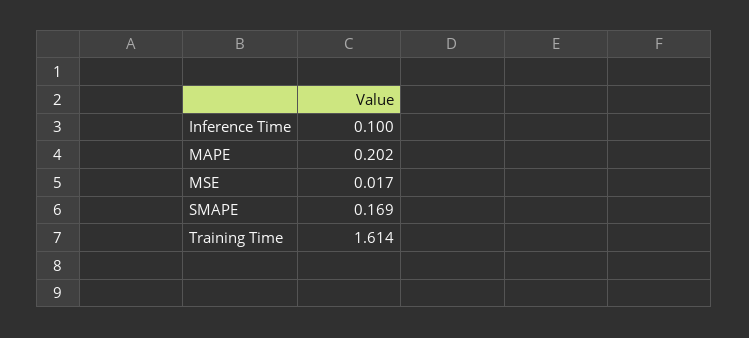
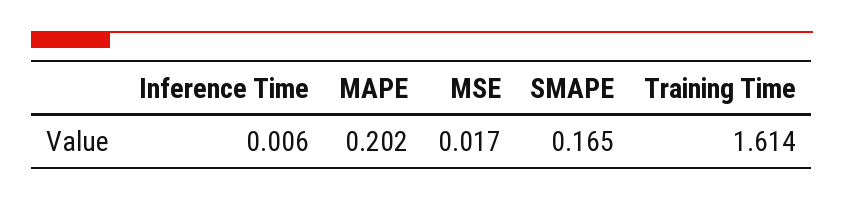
Inference Time: 0.1 -> 0.006
SMAPE: 0.169 -> 0.165

